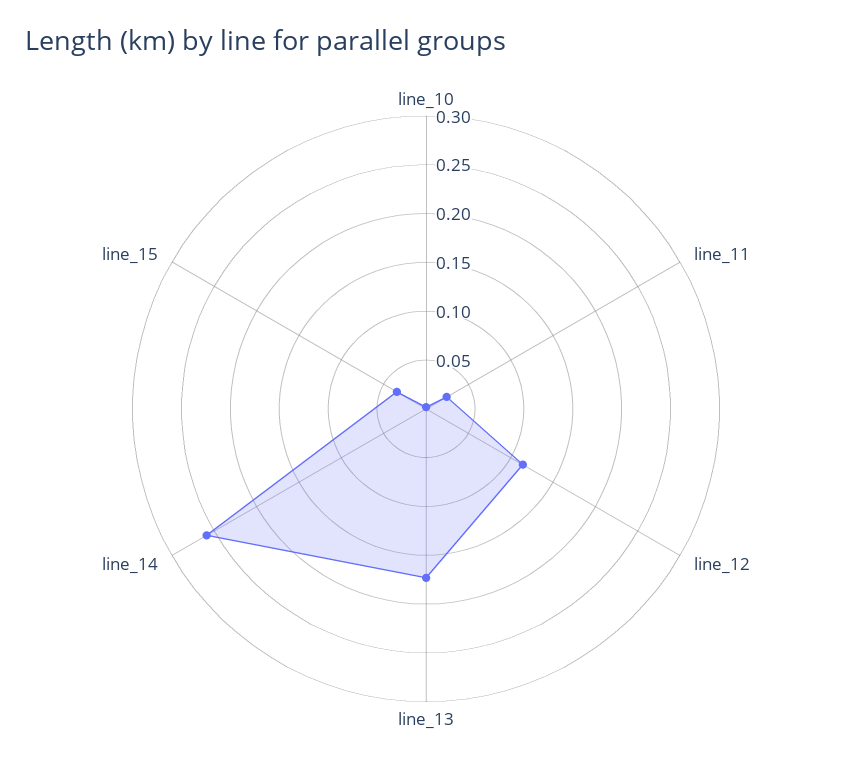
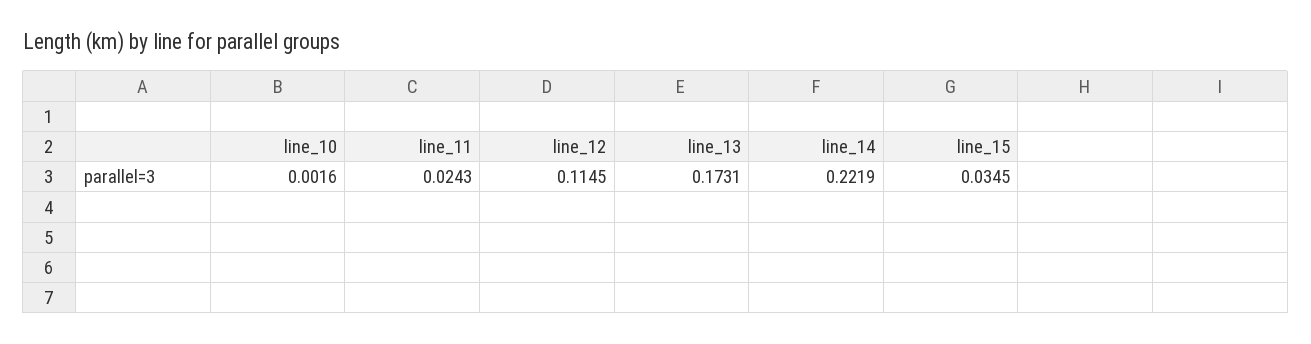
line_14: 0.26 -> 0.2219

